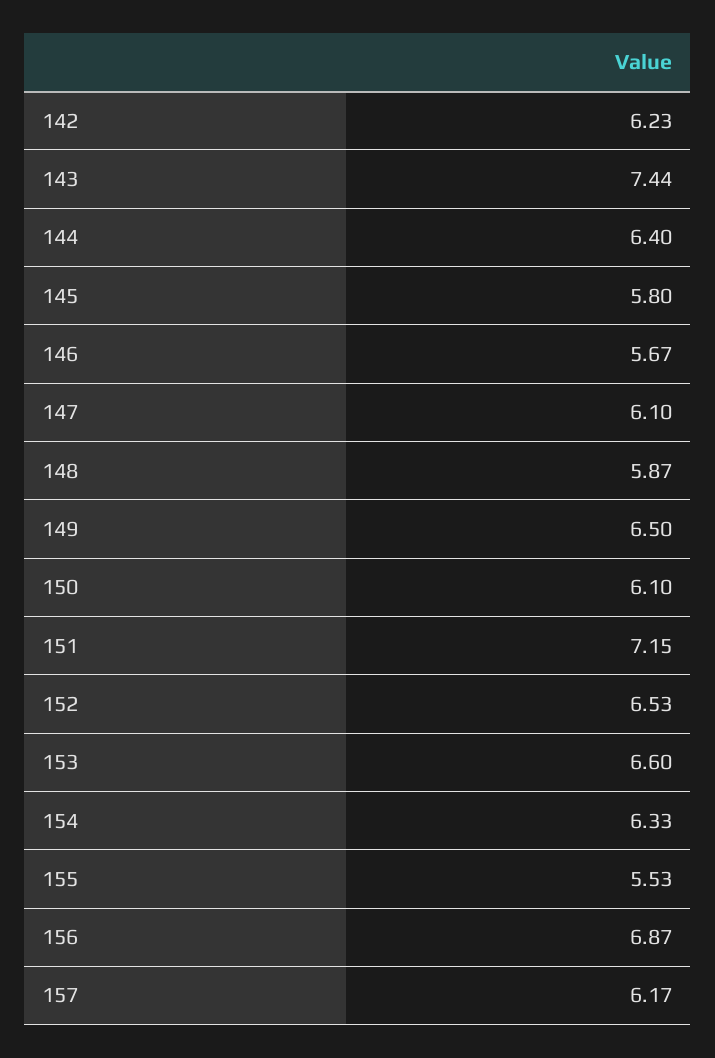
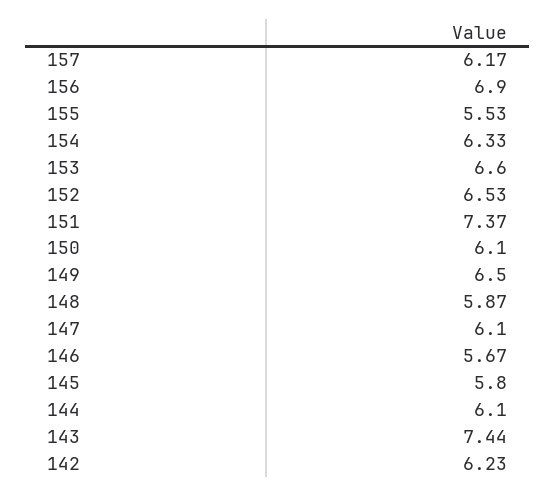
144: 6.4 -> 6.1
151: 7.15 -> 7.37
156: 6.87 -> 6.9

